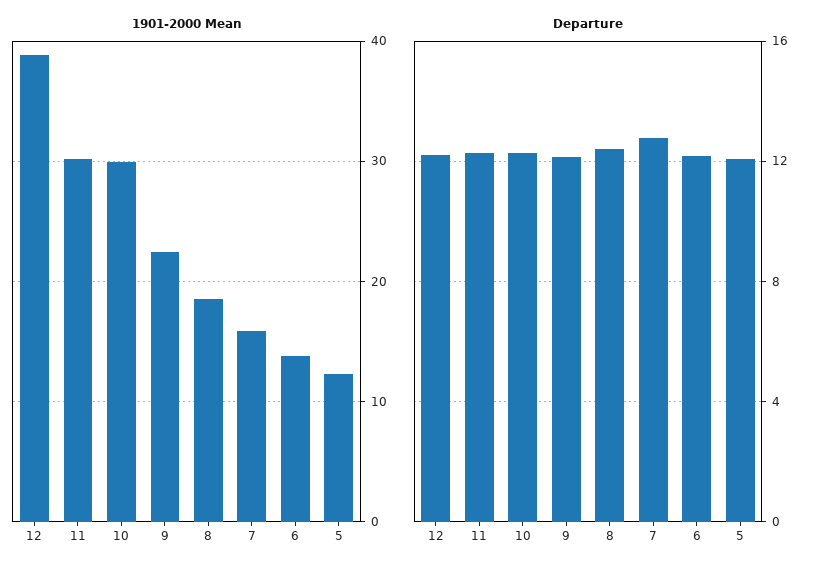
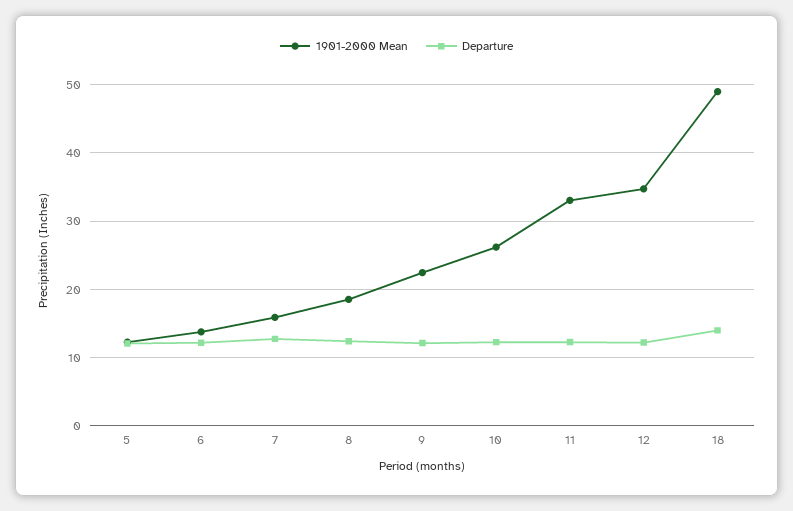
1901-2000 Mean, 12: 39 -> 35
1901-2000 Mean, 11: 30 -> 33
1901-2000 Mean, 10: 30 -> 26
1901-2000 Mean, 18: none -> 49
Departure, 18: none -> 14

